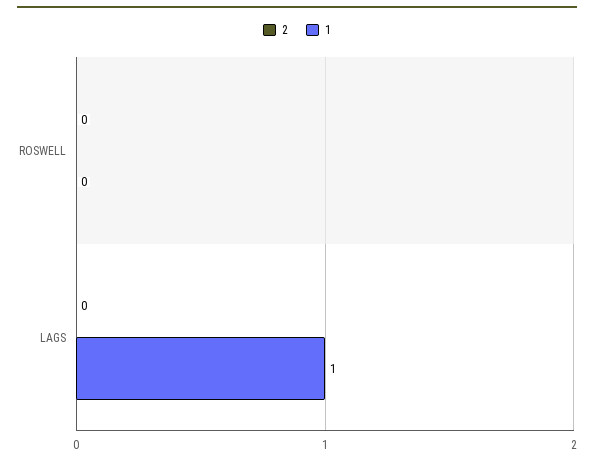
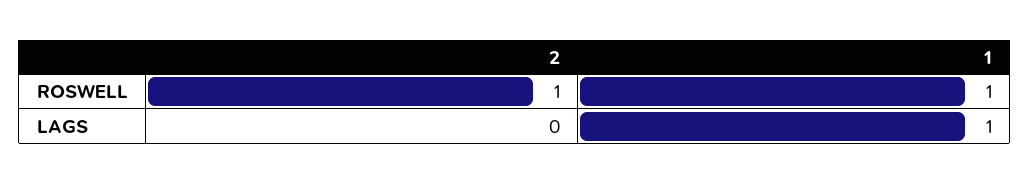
2, ROSWELL: 0 -> 1
1, ROSWELL: 0 -> 1

